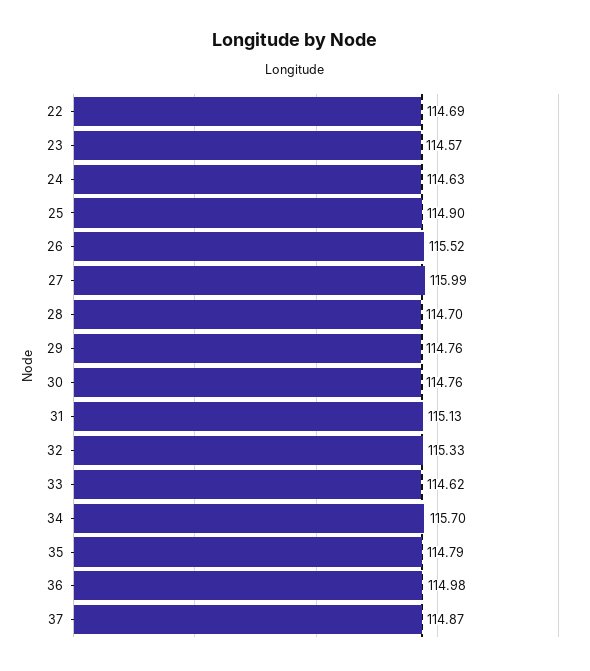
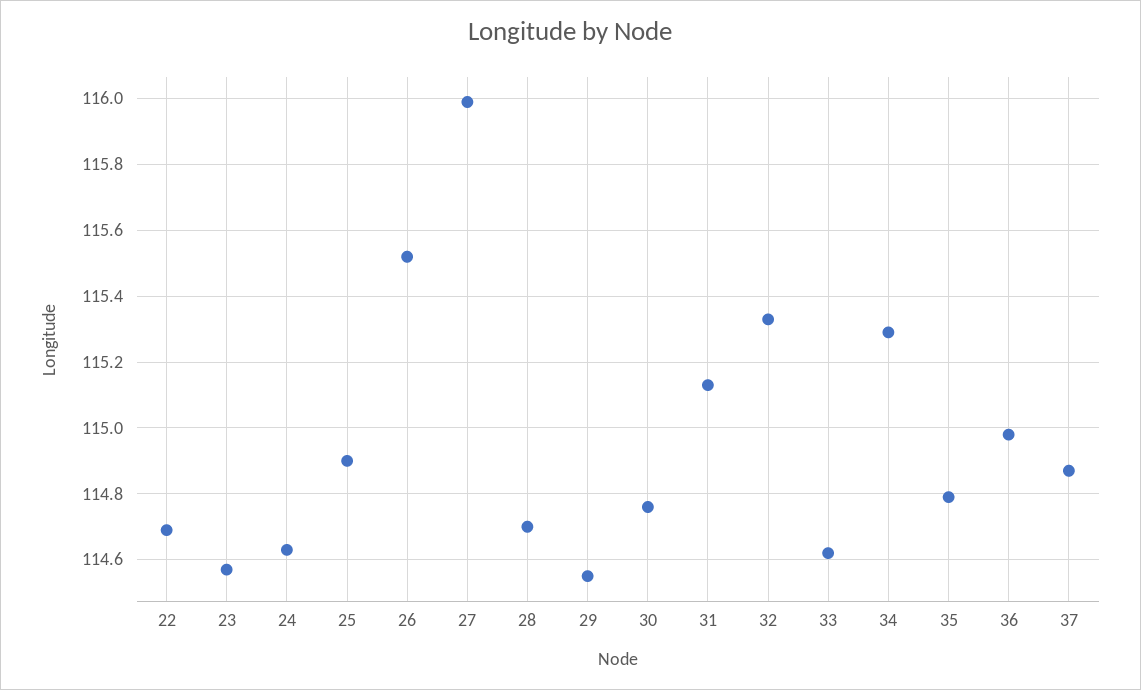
29: 114.76 -> 114.55
34: 115.7 -> 115.3

